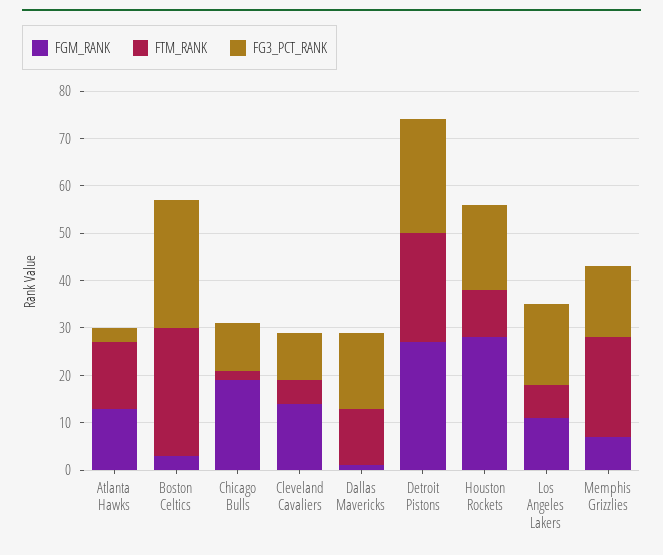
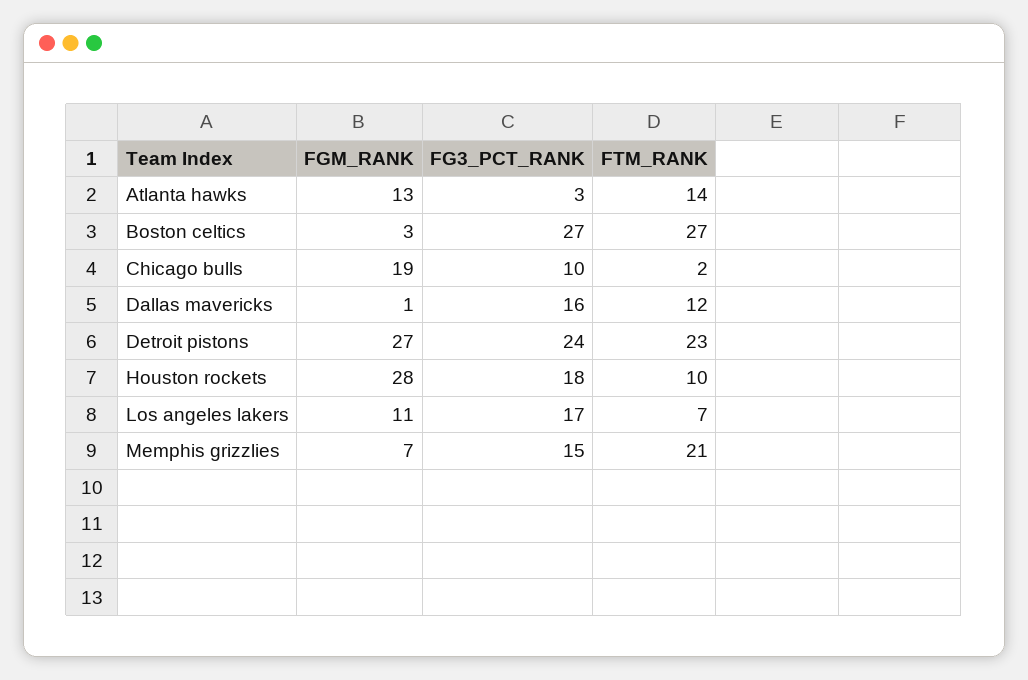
FGM_RANK, Cleveland Cavaliers: 15 -> none
FTM_RANK, Cleveland Cavaliers: 5 -> none
FG3_PCT_RANK, Cleveland Cavaliers: 10 -> none

